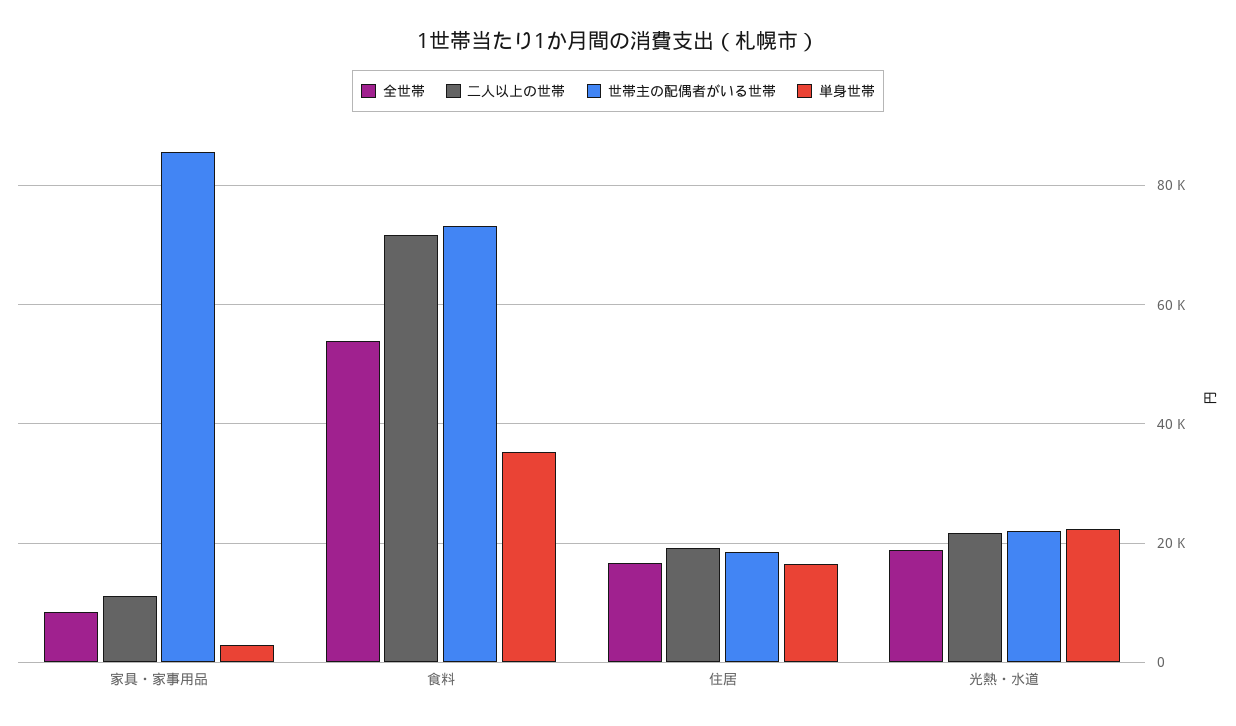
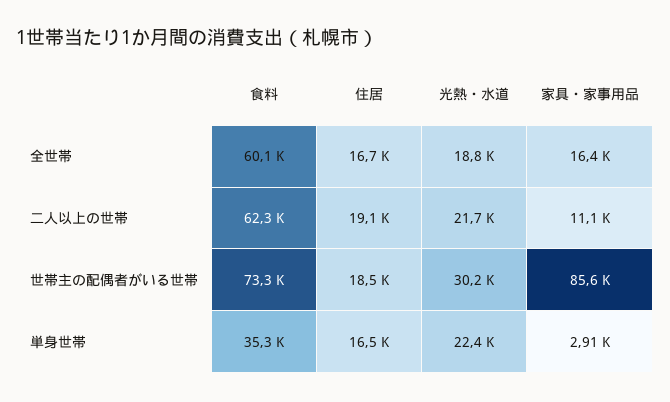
全世帯, 家具・家事用品: 8000 -> 16400
全世帯, 食料: 54000 -> 60100
二人以上の世帯, 食料: 72000 -> 62300
世帯主の配偶者がいる世帯, 光熱・水道: 22000 -> 30200

